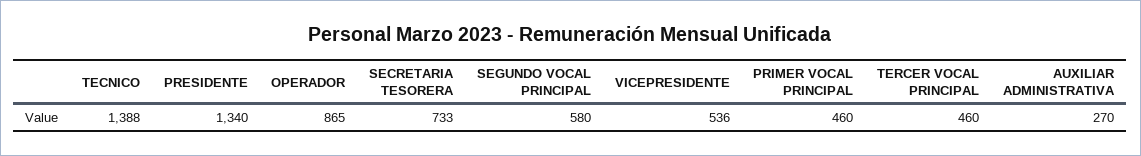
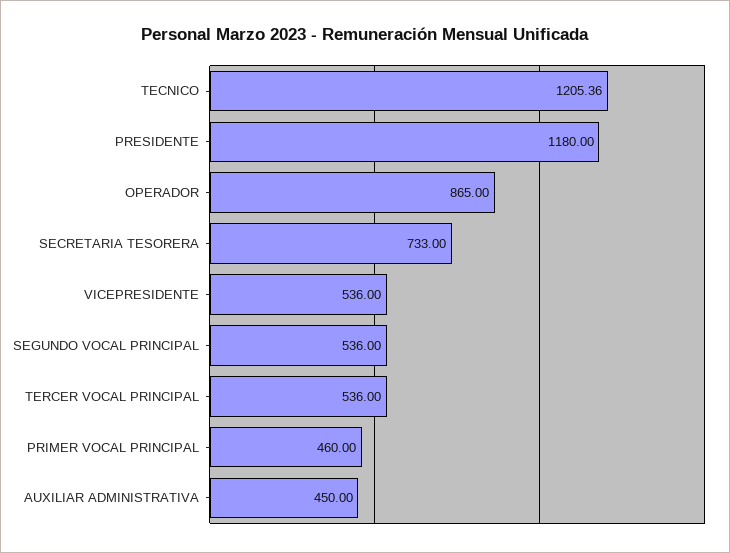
TECNICO: 1388 -> 1205.36
PRESIDENTE: 1340 -> 1180
SEGUNDO VOCAL PRINCIPAL: 580 -> 536
TERCER VOCAL PRINCIPAL: 460 -> 536
AUXILIAR ADMINISTRATIVA: 270 -> 450

